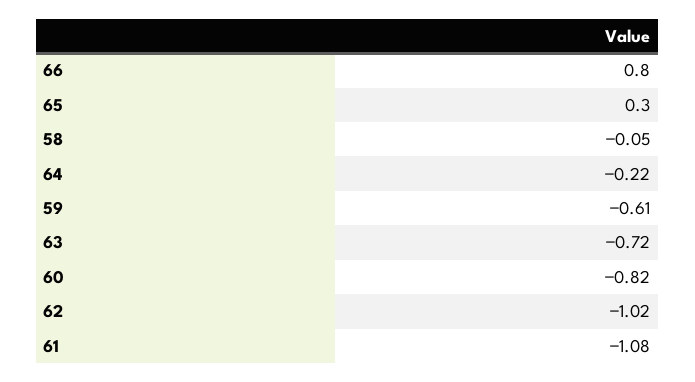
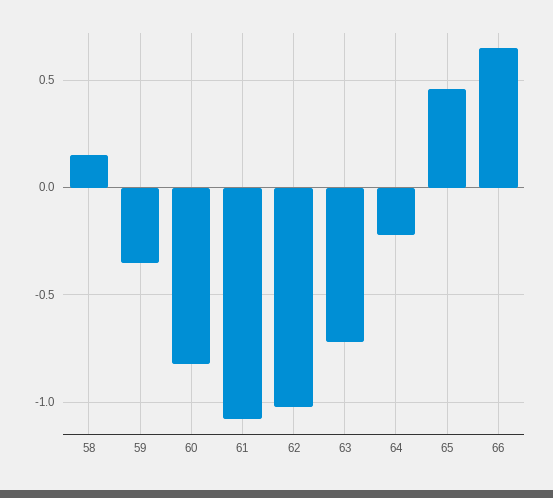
66: 0.8 -> 0.65
65: 0.3 -> 0.45
58: -0.05 -> 0.15
59: -0.61 -> -0.35

